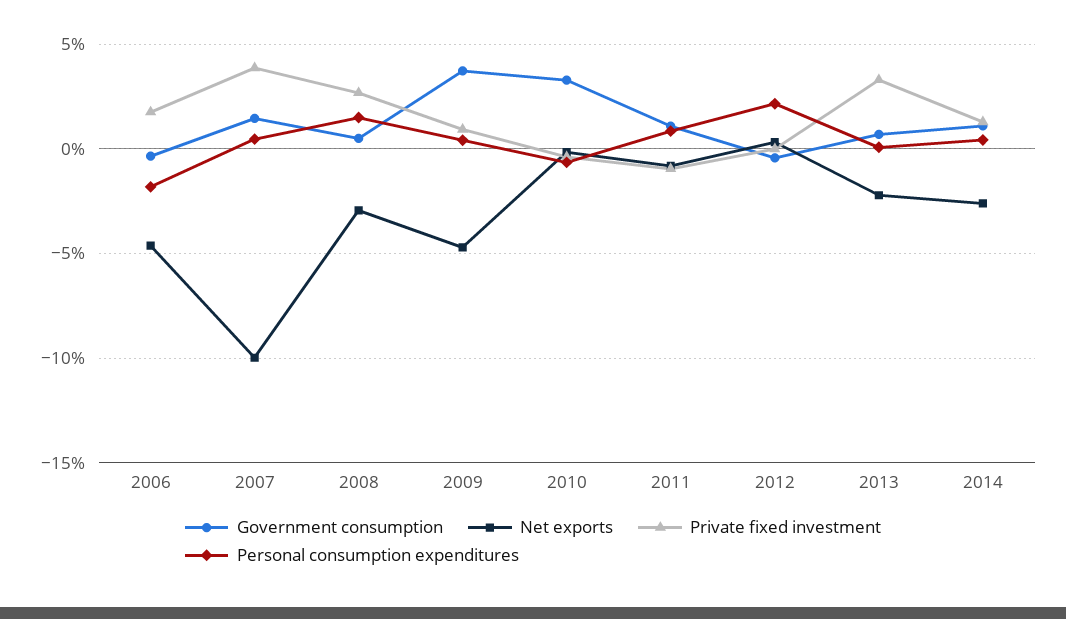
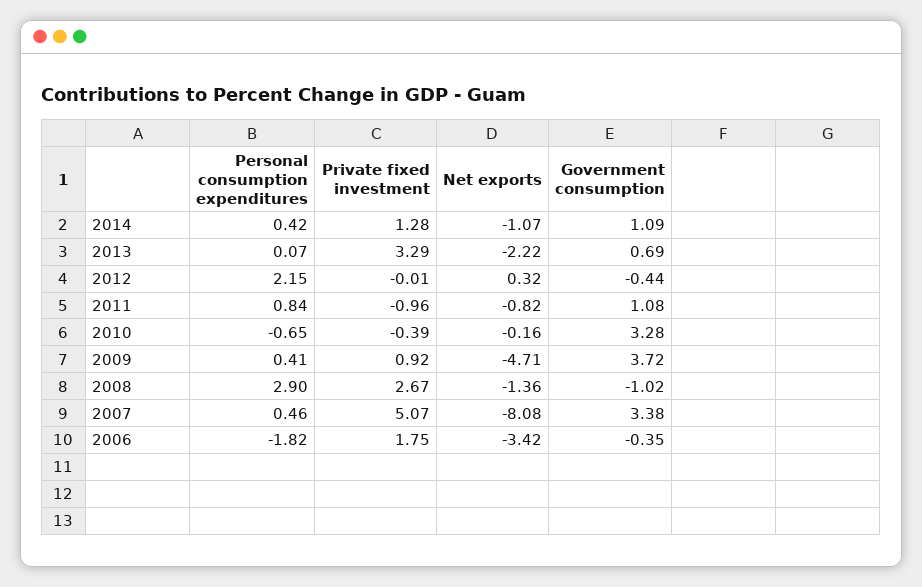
Net exports, 2006: -4.5 -> -3.42
Government consumption, 2007: 1.5 -> 3.38
Net exports, 2007: -10 -> -8.08
Private fixed investment, 2007: 4 -> 5.07
Government consumption, 2008: 0.5 -> -1.02
Net exports, 2008: -3 -> -1.36
Personal consumption expenditures, 2008: 1.5 -> 2.9
Net exports, 2014: -2.5 -> -1.07

